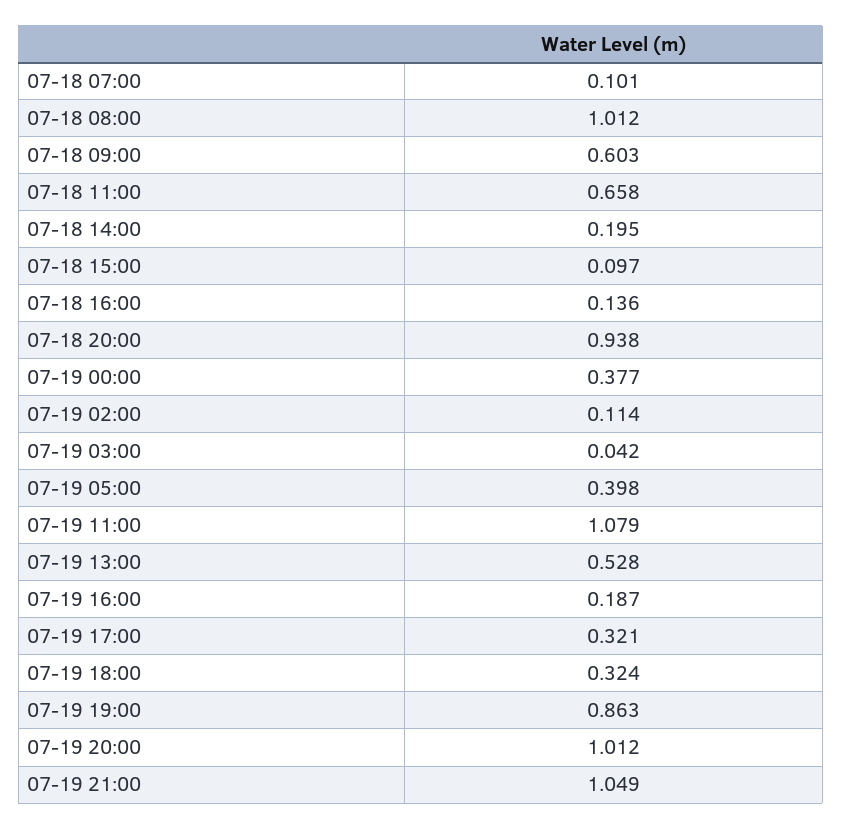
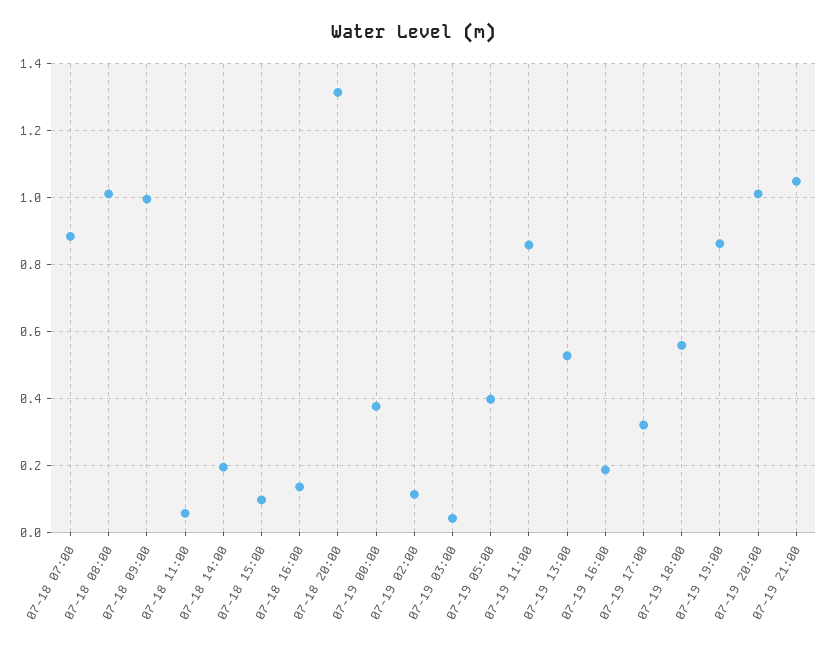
07-18 07:00: 0.101 -> 0.88
07-18 09:00: 0.603 -> 1
07-18 11:00: 0.658 -> 0.06
07-18 20:00: 0.938 -> 1.32
07-19 11:00: 1.079 -> 0.86
07-19 18:00: 0.324 -> 0.56

